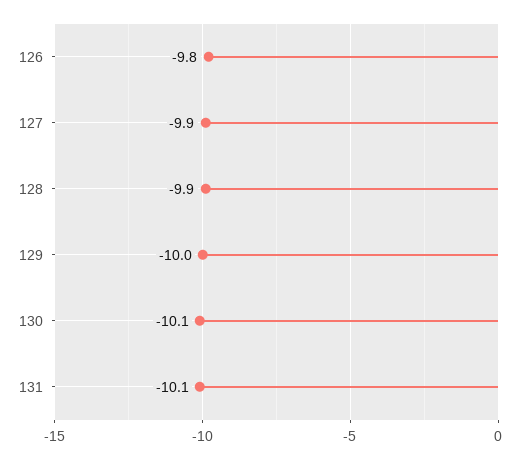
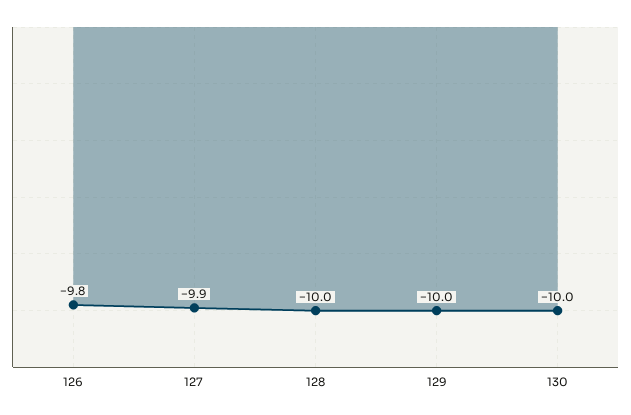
128: -9.9 -> -10
130: -10.1 -> -10
131: -10.1 -> none

